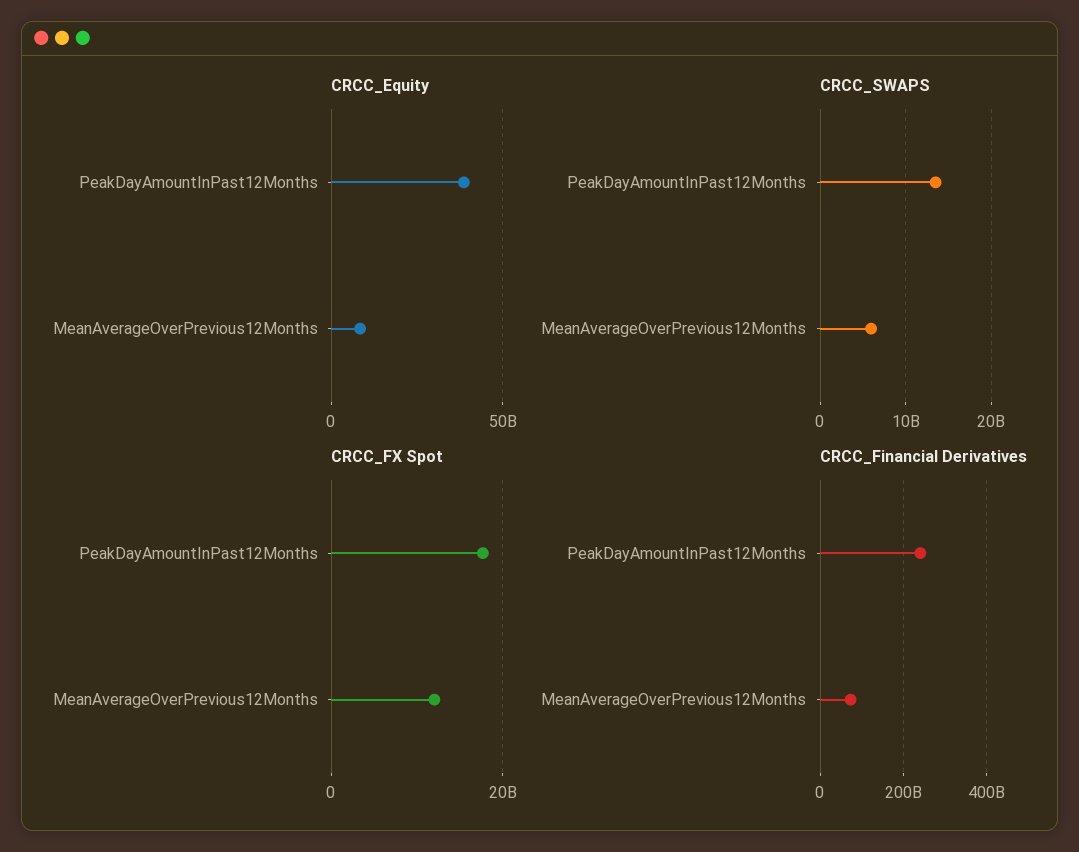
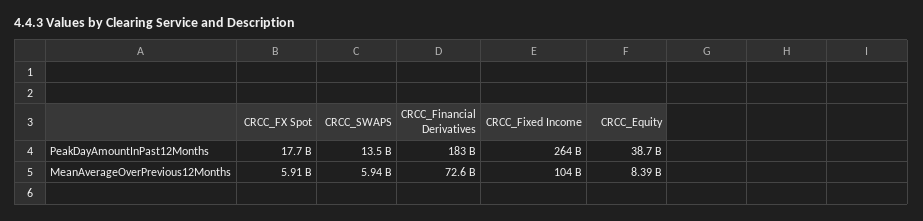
CRCC_FX Spot, MeanAverageOverPrevious12Months: 12000000000 -> 5910000000
CRCC_Financial Derivatives, PeakDayAmountInPast12Months: 240000000000 -> 183000000000
CRCC_Fixed Income, PeakDayAmountInPast12Months: none -> 264000000000
CRCC_Fixed Income, MeanAverageOverPrevious12Months: none -> 104000000000

